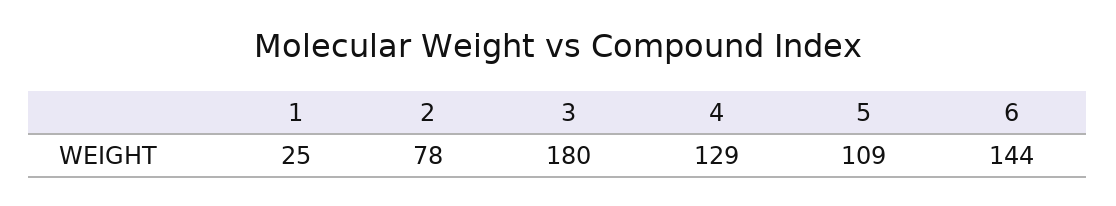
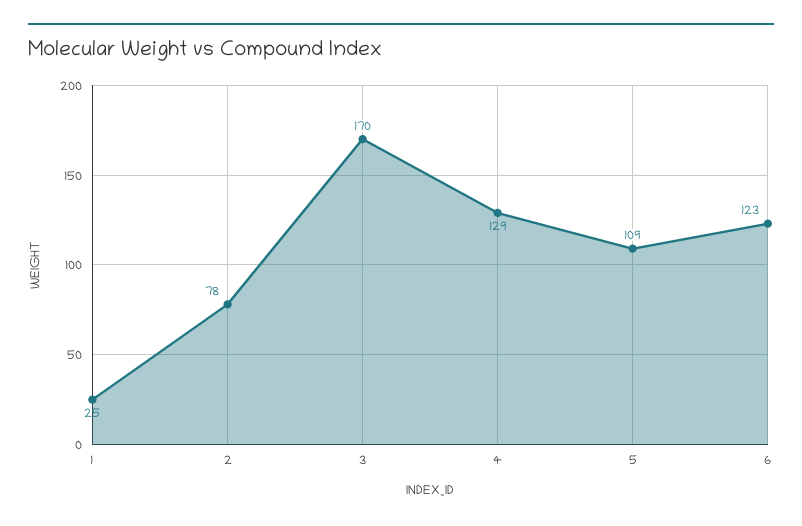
3: 180 -> 170
6: 144 -> 123

